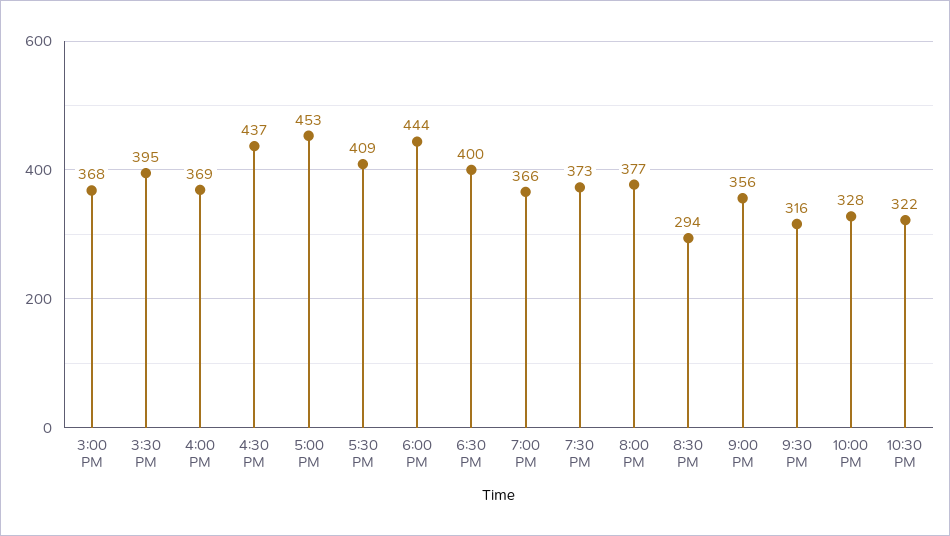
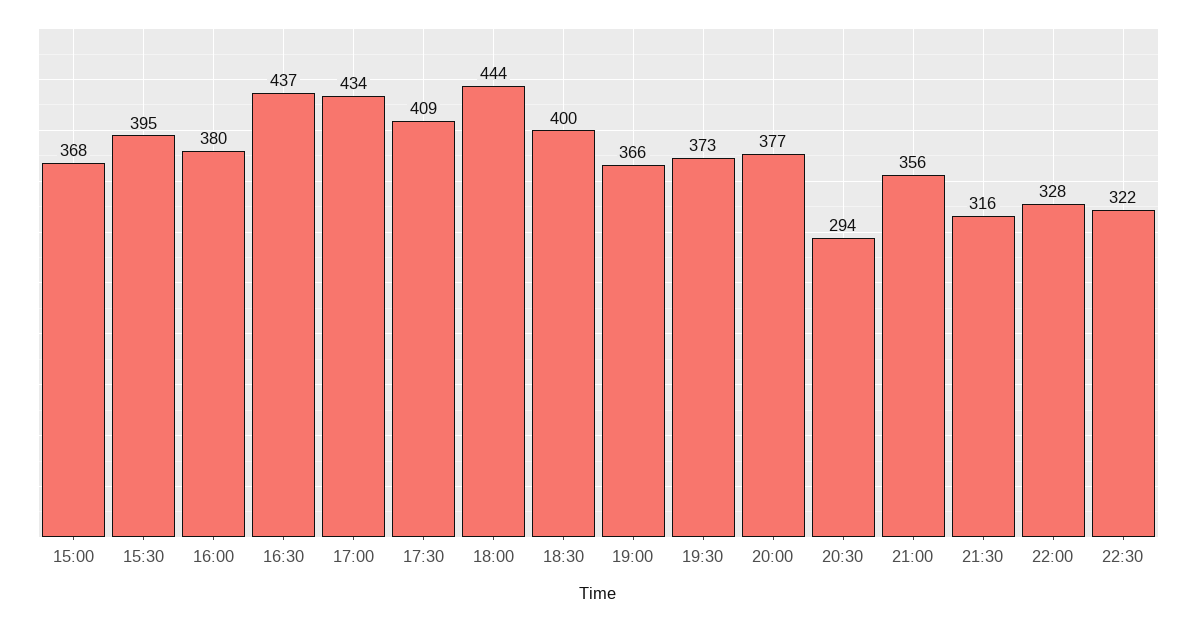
4:00 PM: 369 -> 380
5:00 PM: 453 -> 434

